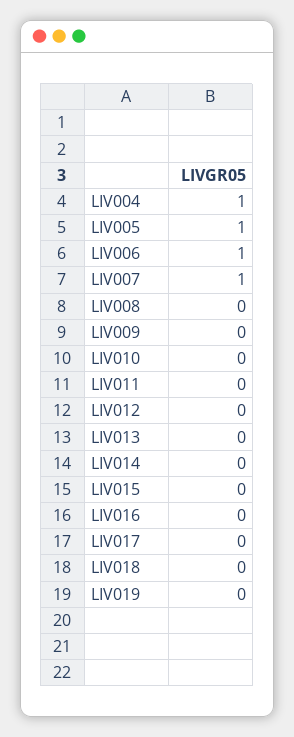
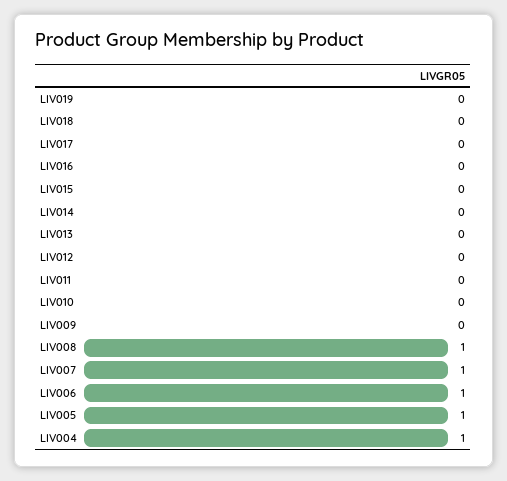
LIV008: 0 -> 1

